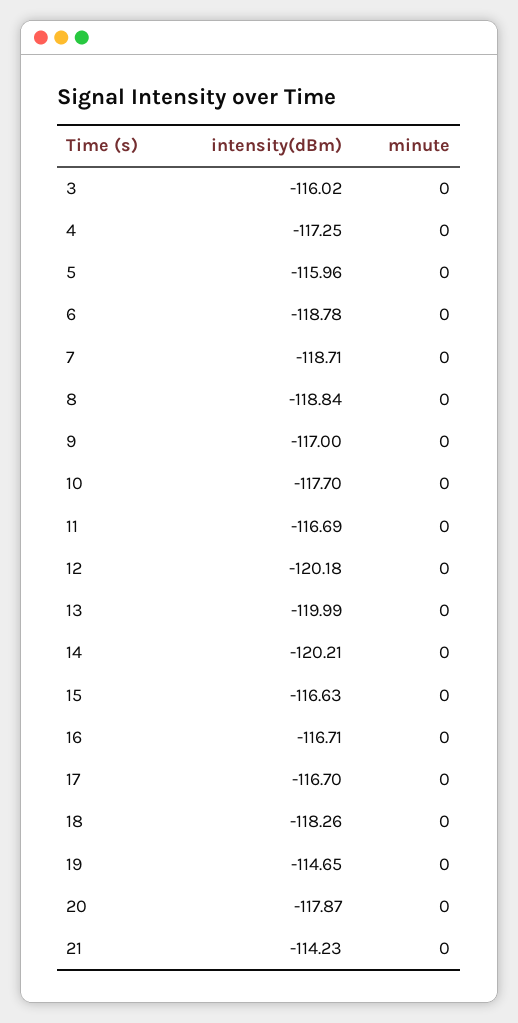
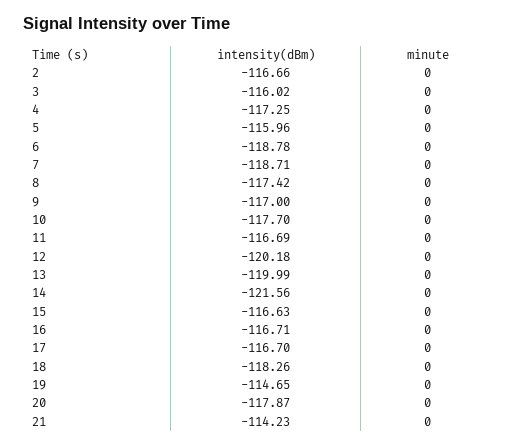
intensity(dBm), 8: -118.84 -> -117.42
intensity(dBm), 14: -120.21 -> -121.56
intensity(dBm), 2: none -> -116.66
minute, 2: none -> 0

